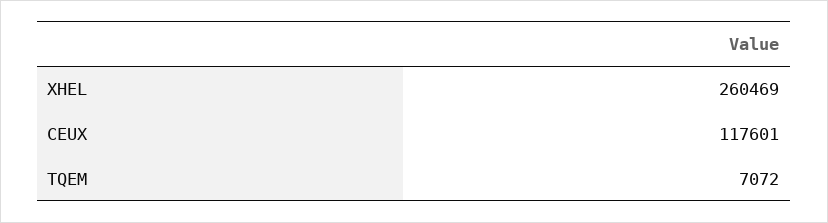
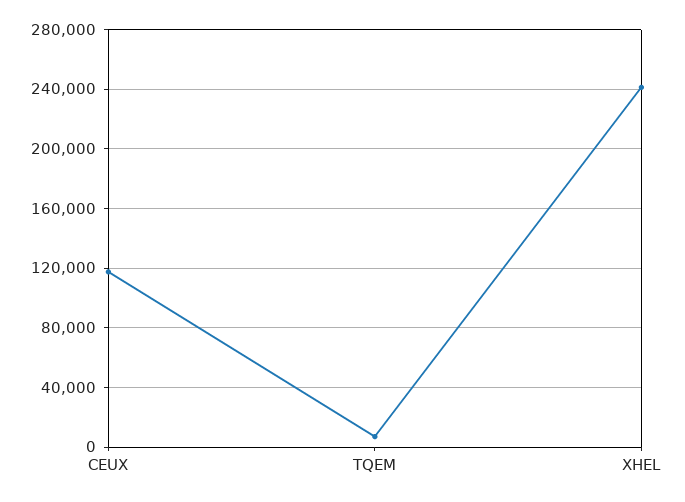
XHEL: 260469 -> 240000

